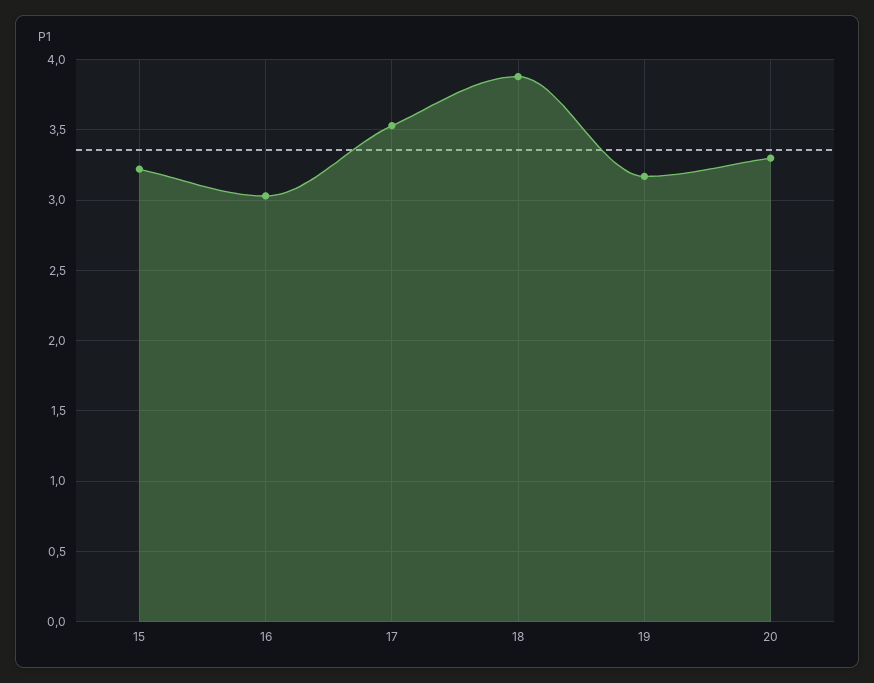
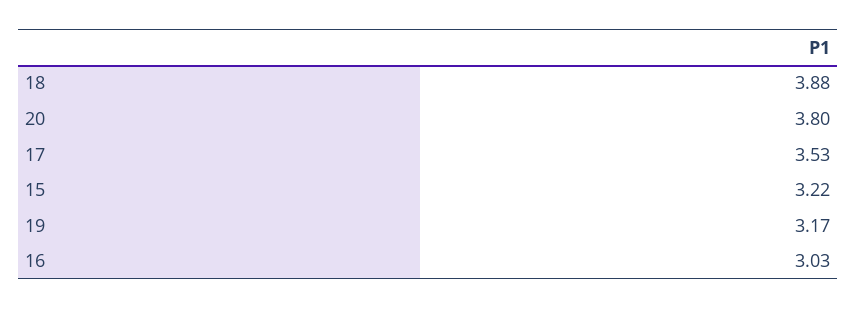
20: 3.3 -> 3.8

